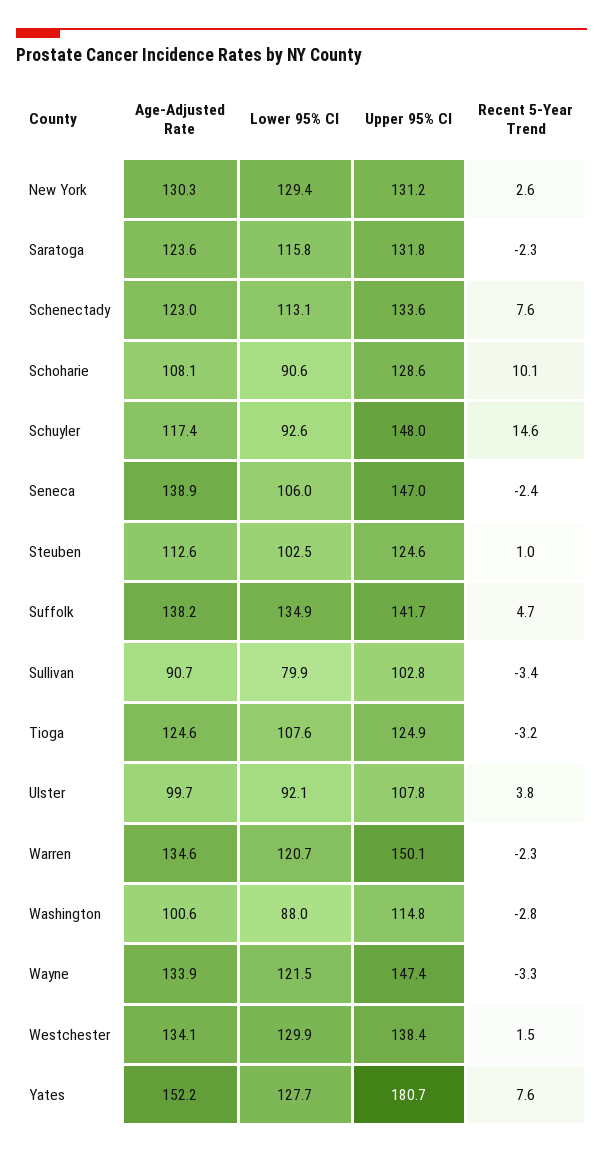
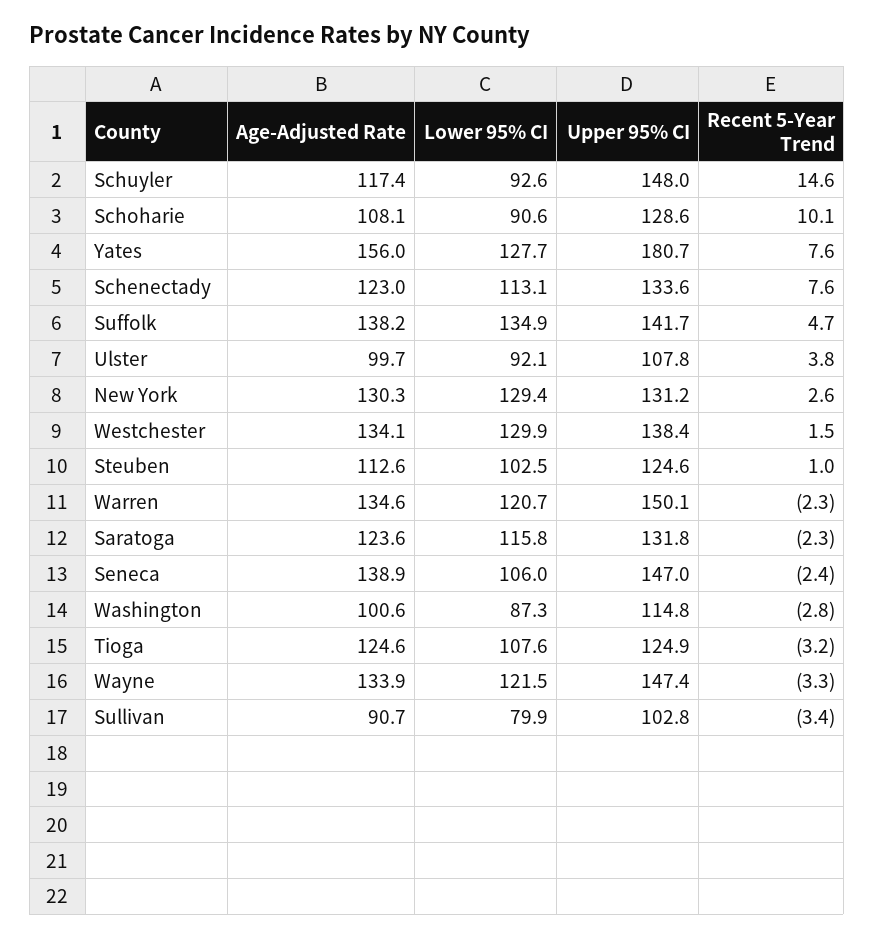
Lower 95% CI, Washington: 88 -> 87.3
Age-Adjusted Rate, Yates: 152.2 -> 156

